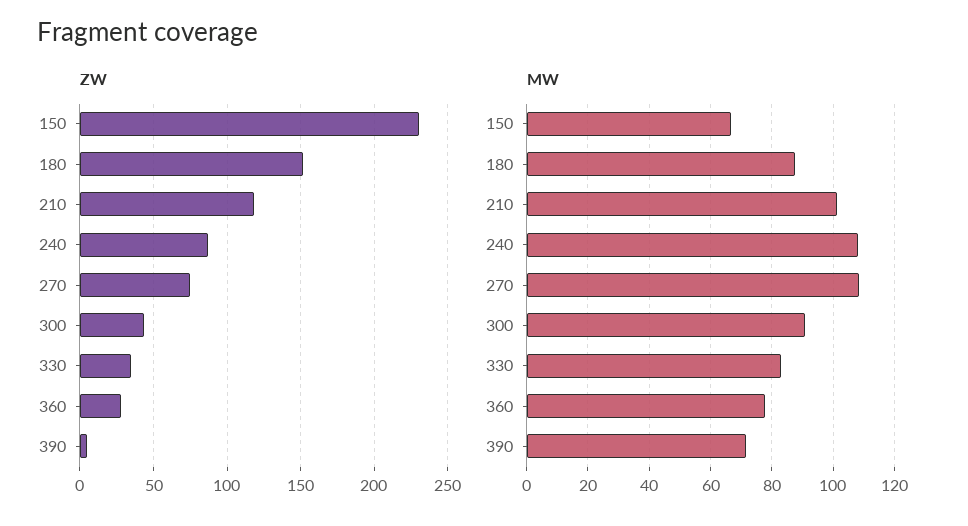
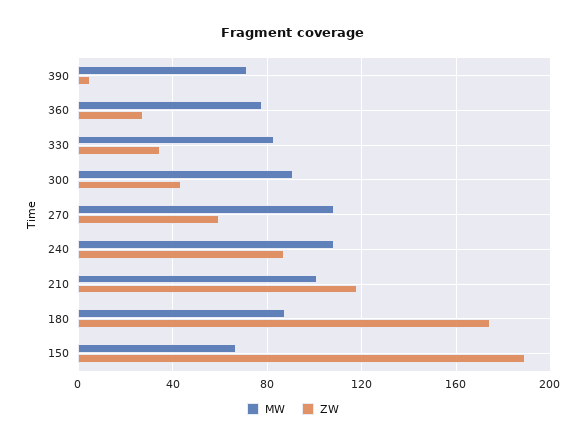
ZW, 150: 230 -> 190
ZW, 180: 150 -> 175
ZW, 270: 75 -> 60

